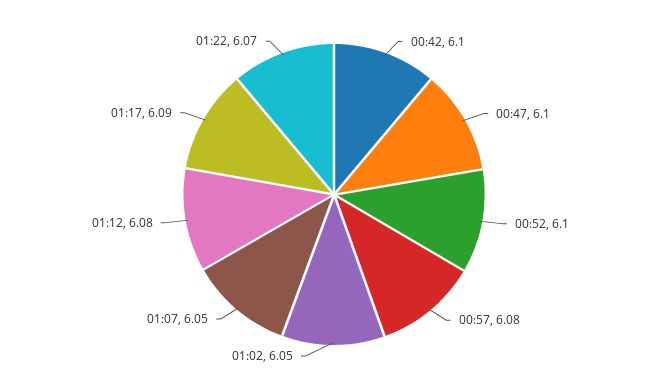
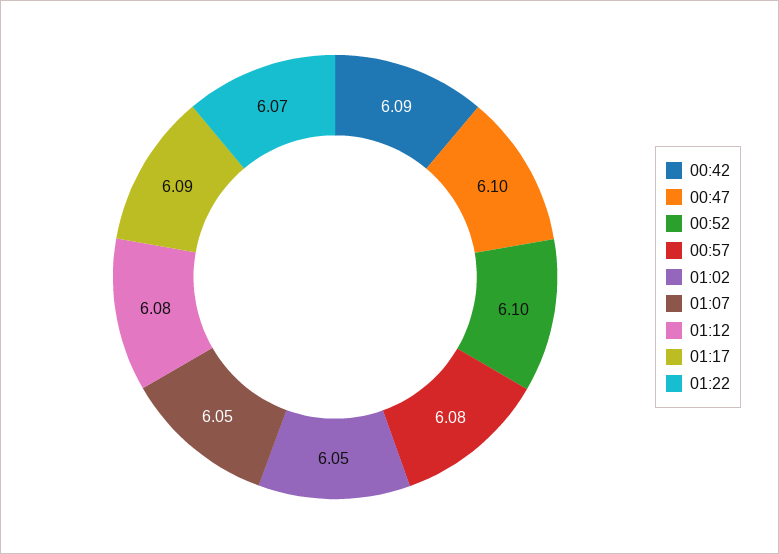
00:42: 6.1 -> 6.09

